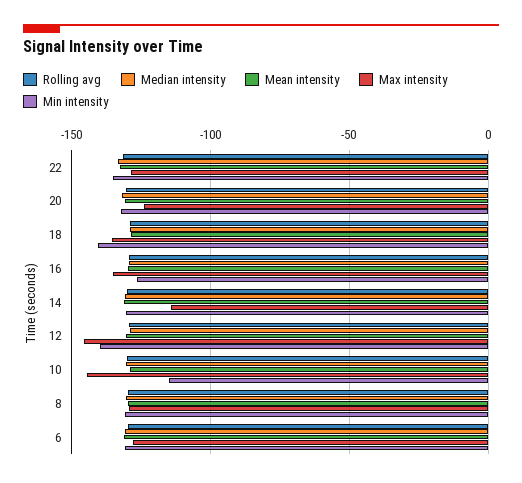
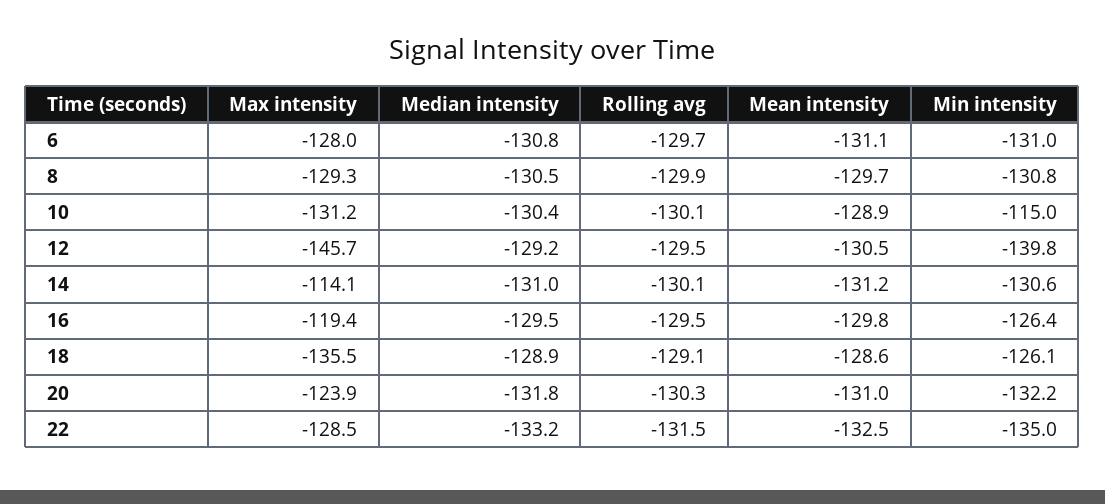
Min intensity, 18: -140 -> -126.1
Max intensity, 16: -135 -> -119.4
Max intensity, 10: -145 -> -131.2

